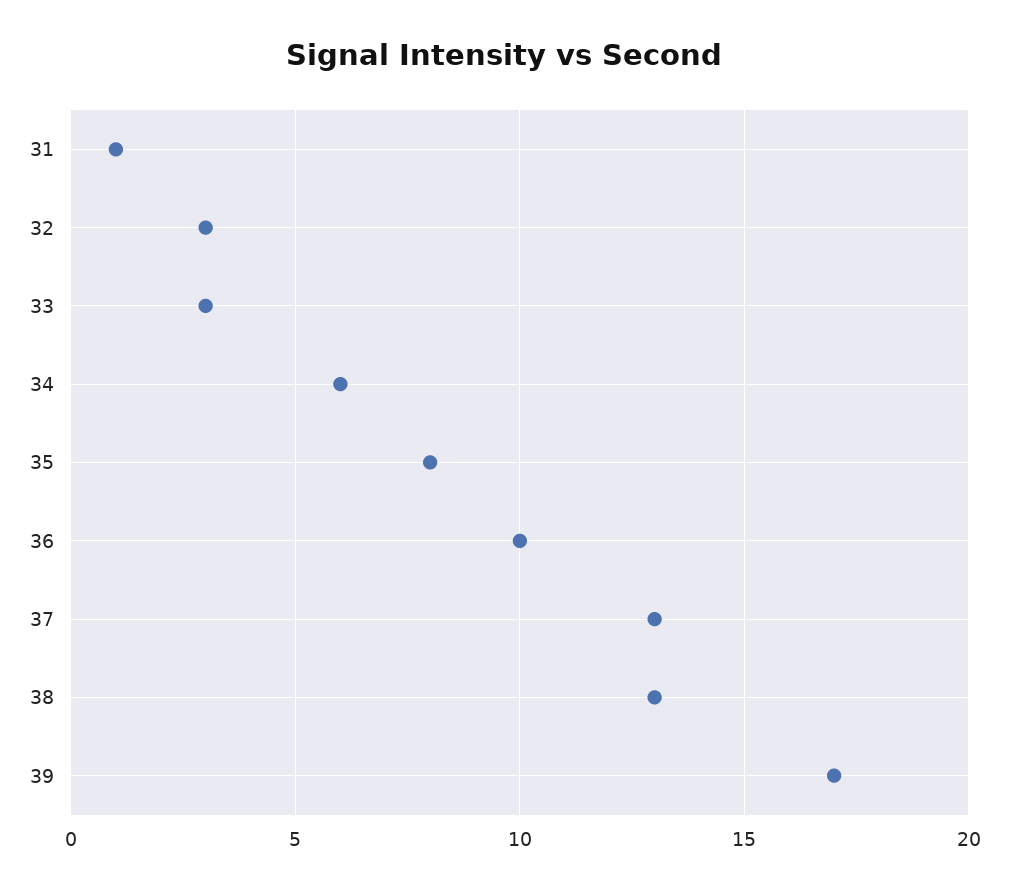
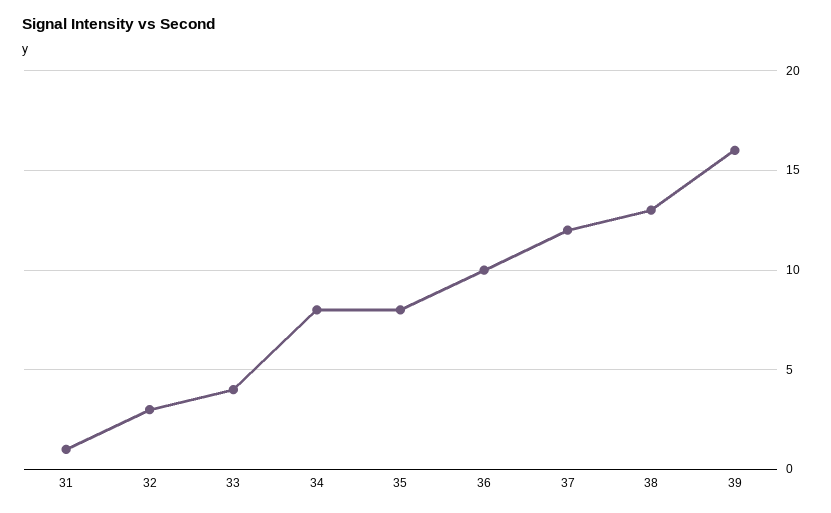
33: 3 -> 4
34: 6 -> 8
37: 13 -> 12
39: 17 -> 16

